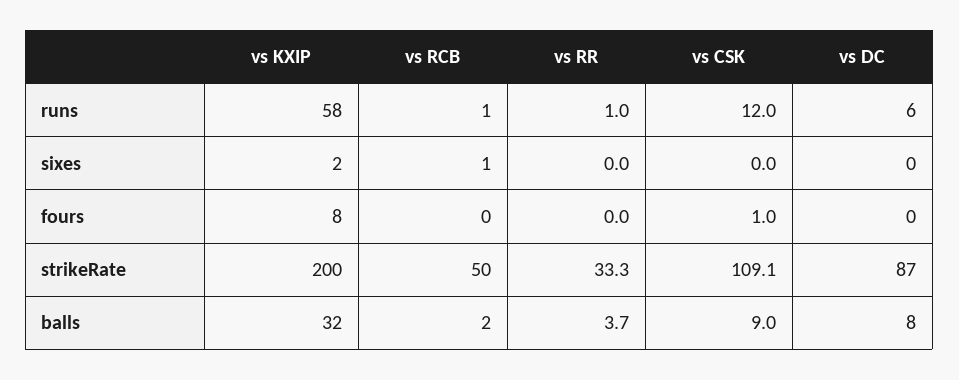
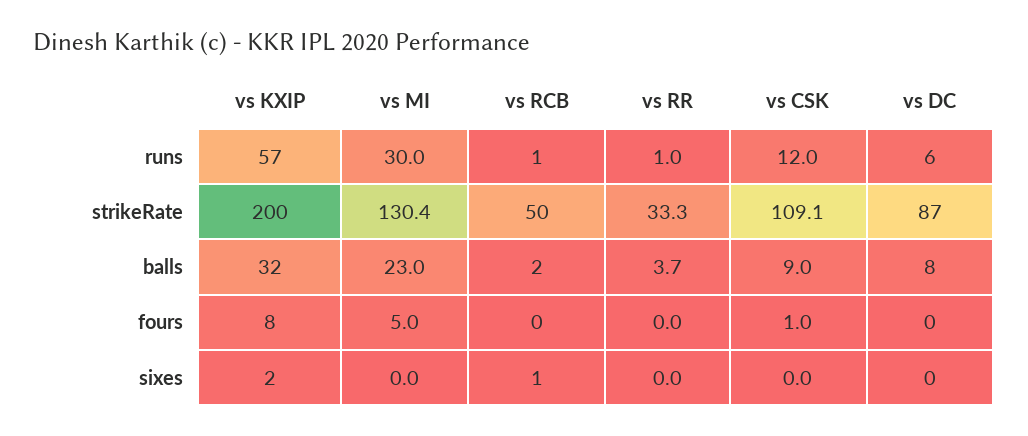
vs KXIP, runs: 58 -> 57
vs MI, runs: none -> 30
vs MI, strikeRate: none -> 130.4
vs MI, balls: none -> 23
vs MI, fours: none -> 5
vs MI, sixes: none -> 0

